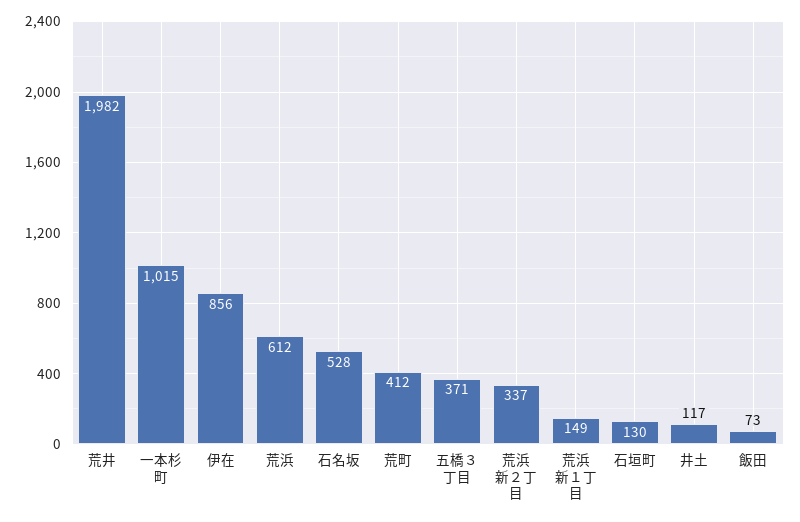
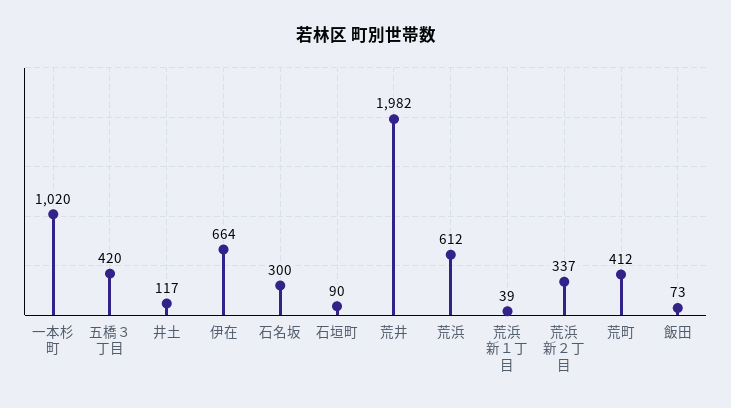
一本杉町: 1015 -> 1020
伊在: 856 -> 664
石名坂: 528 -> 300
五橋３丁目: 371 -> 420
荒浜新１丁目: 149 -> 39
石垣町: 130 -> 90

